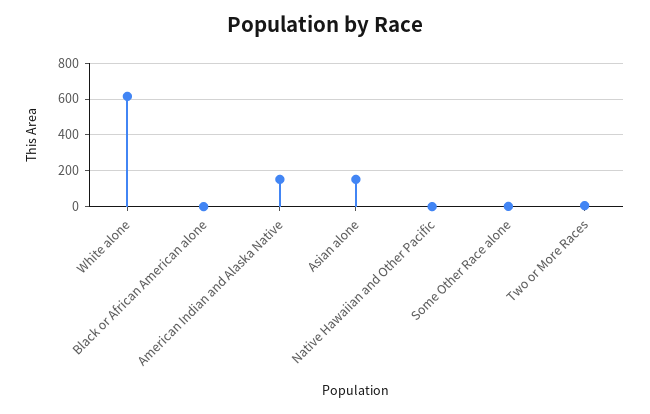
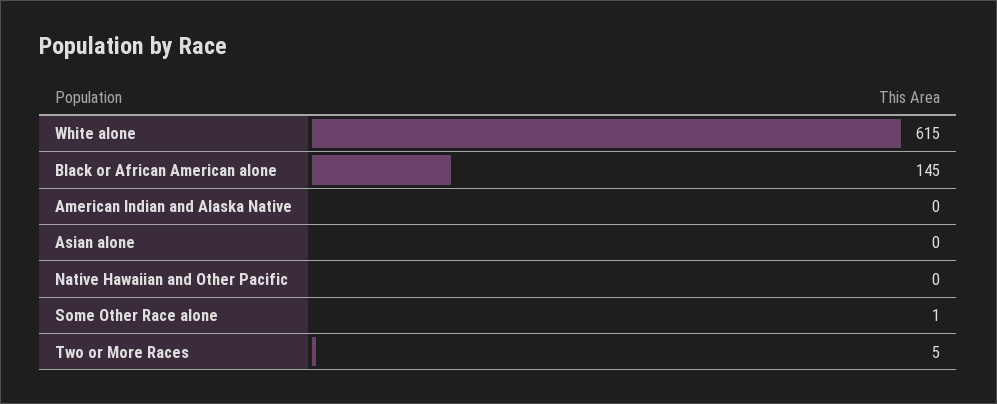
Black or African American alone: 0 -> 145
American Indian and Alaska Native: 150 -> 0
Asian alone: 150 -> 0

